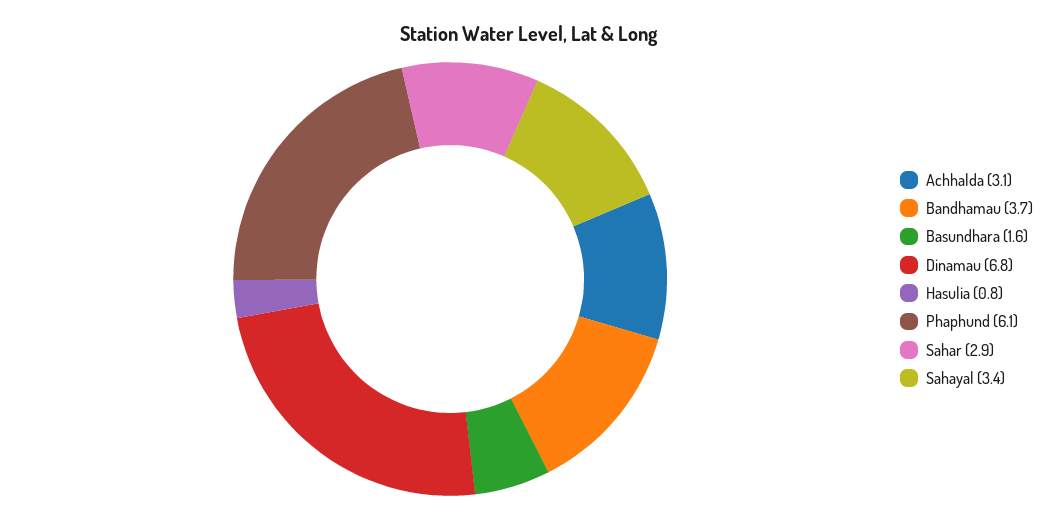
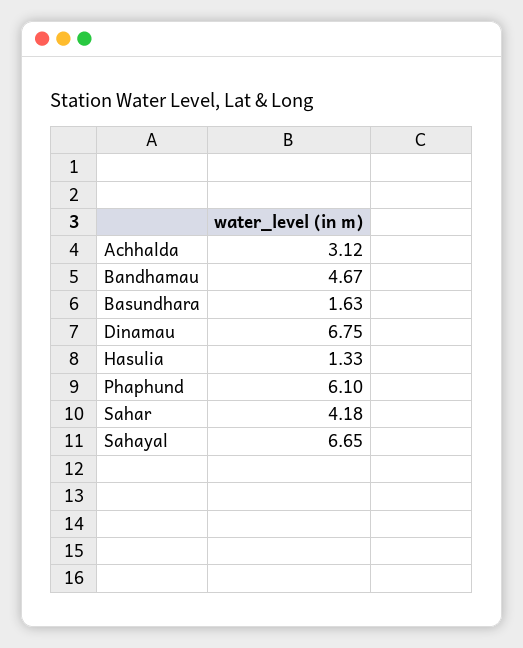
Bandhamau: 3.7 -> 4.67
Hasulia: 0.8 -> 1.33
Sahar: 2.9 -> 4.18
Sahayal: 3.4 -> 6.65

